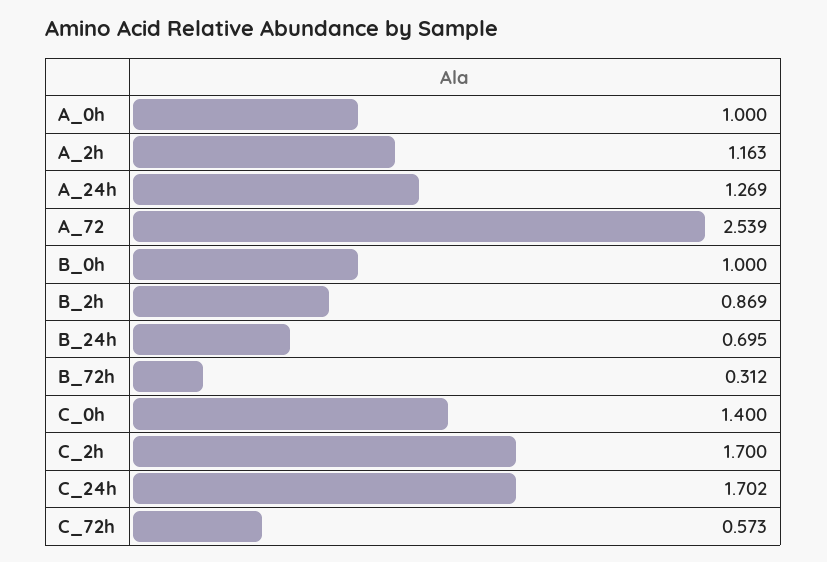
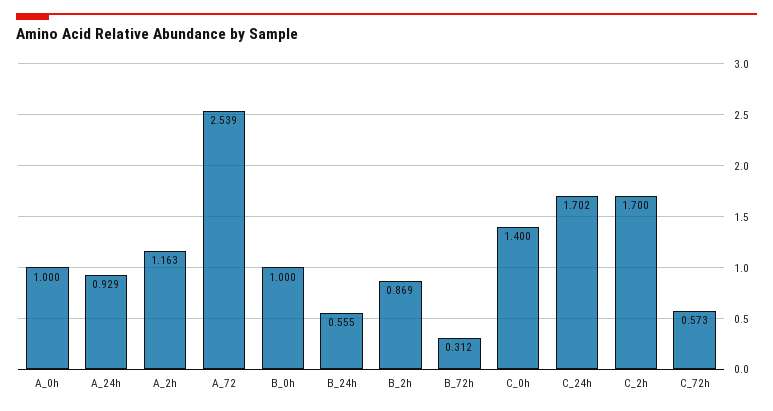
A_24h: 1.269 -> 0.929
B_24h: 0.695 -> 0.555

